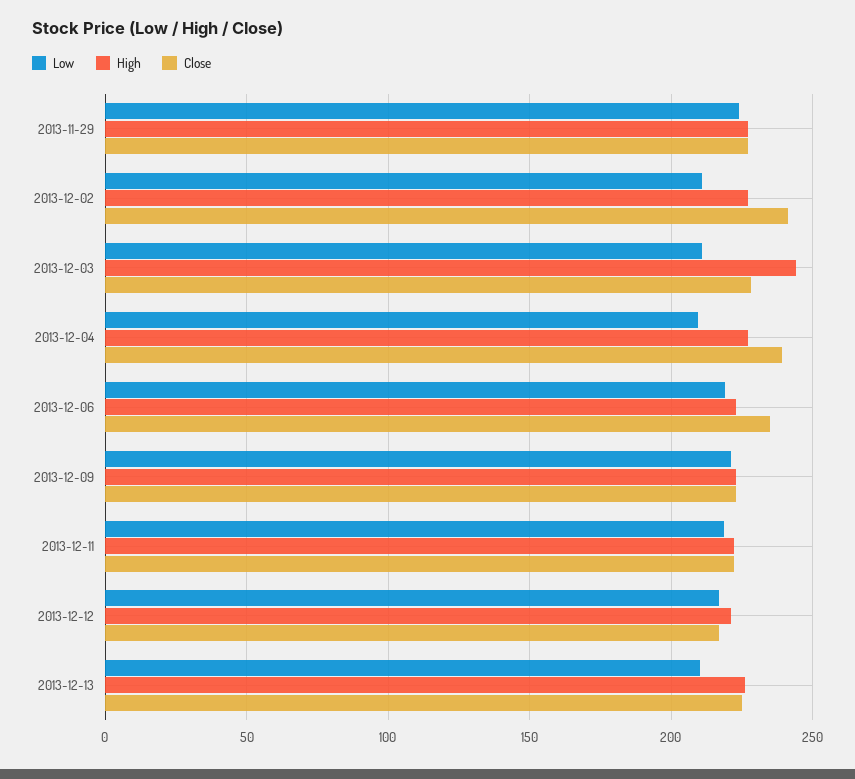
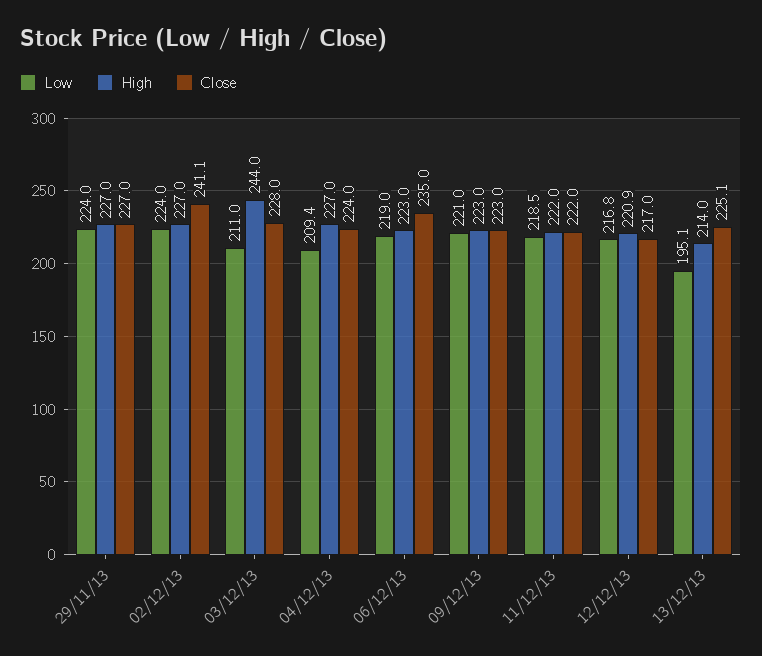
Low, 2013-12-02: 210 -> 224
Close, 2013-12-04: 240 -> 224
Low, 2013-12-13: 210 -> 195.1
High, 2013-12-13: 225 -> 214

